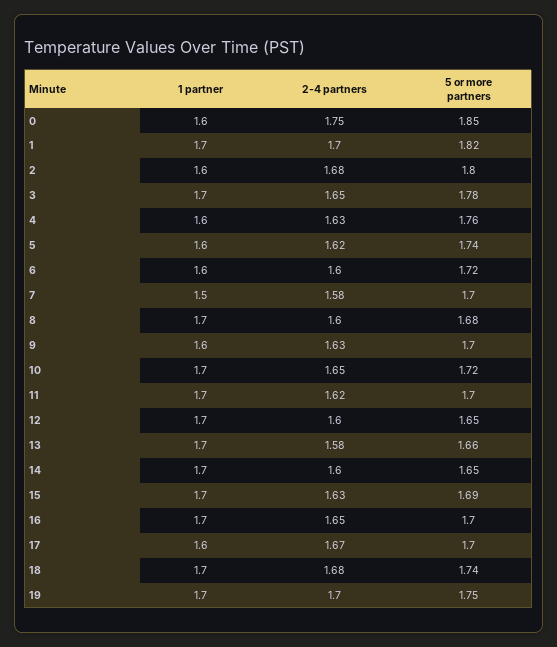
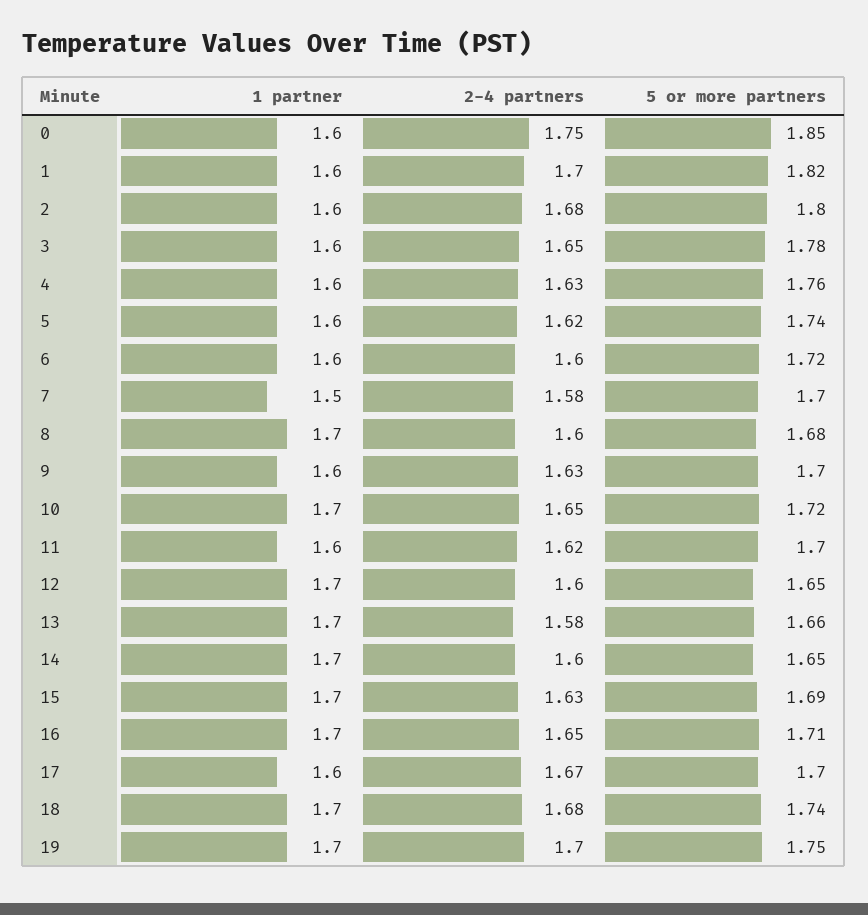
1 partner, 1: 1.7 -> 1.6
1 partner, 3: 1.7 -> 1.6
1 partner, 11: 1.7 -> 1.6
5 or more partners, 16: 1.7 -> 1.71

